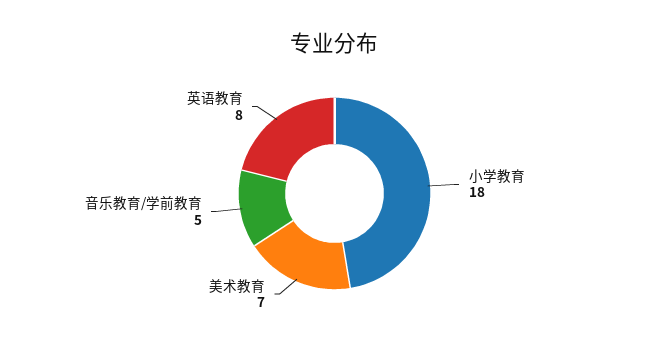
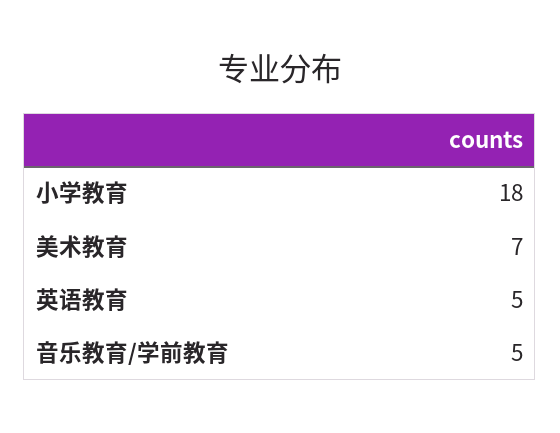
英语教育: 8 -> 5

